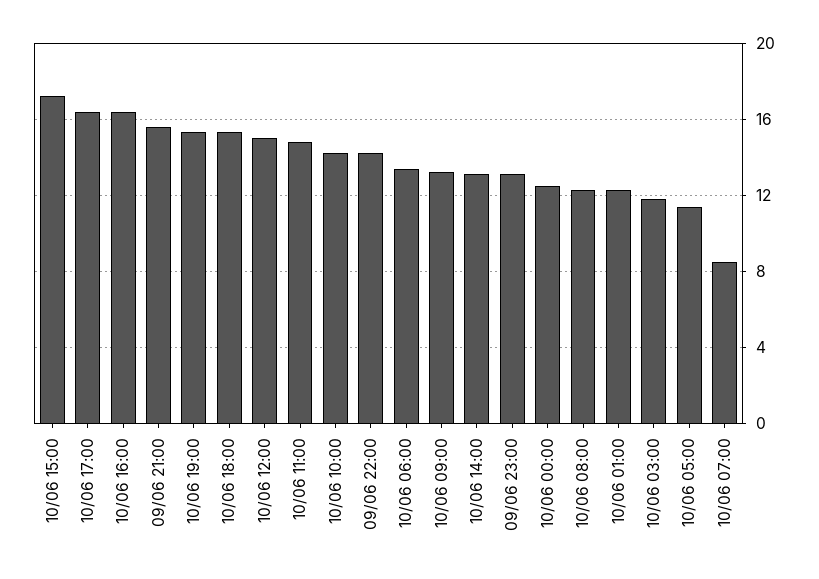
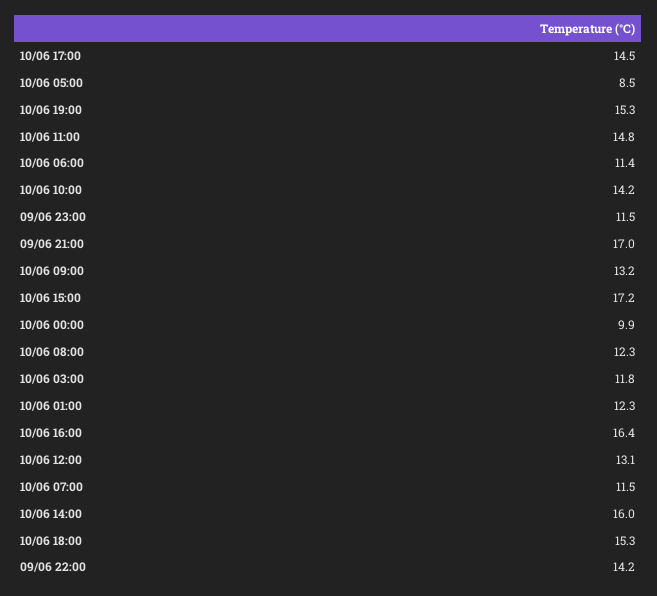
10/06 17:00: 16.5 -> 14.5
09/06 21:00: 15.5 -> 17
10/06 12:00: 15 -> 13.1
10/06 06:00: 13.5 -> 11.4
10/06 14:00: 13 -> 16
09/06 23:00: 13 -> 11.5
10/06 00:00: 12.5 -> 9.9
10/06 05:00: 11.5 -> 8.5
10/06 07:00: 8.5 -> 11.5

